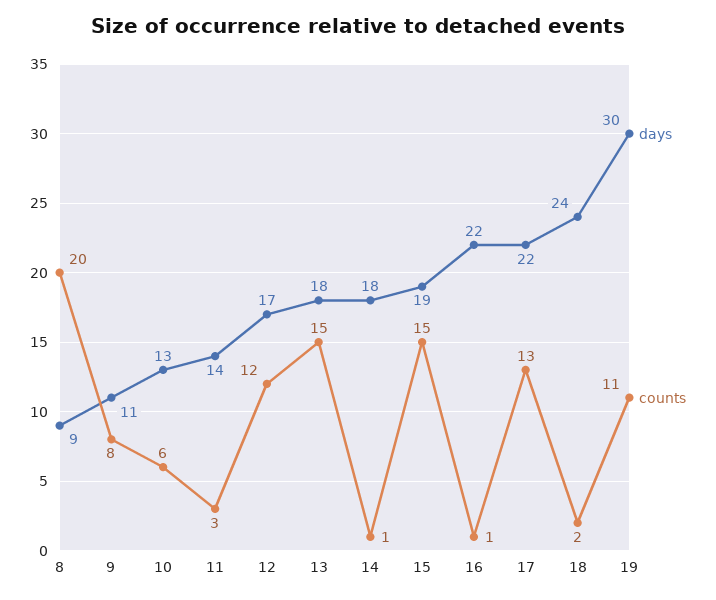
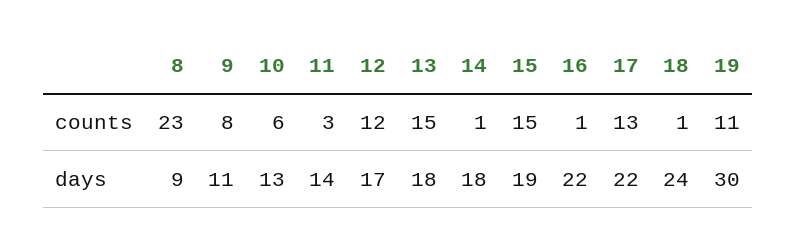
counts, 8: 20 -> 23
counts, 18: 2 -> 1

